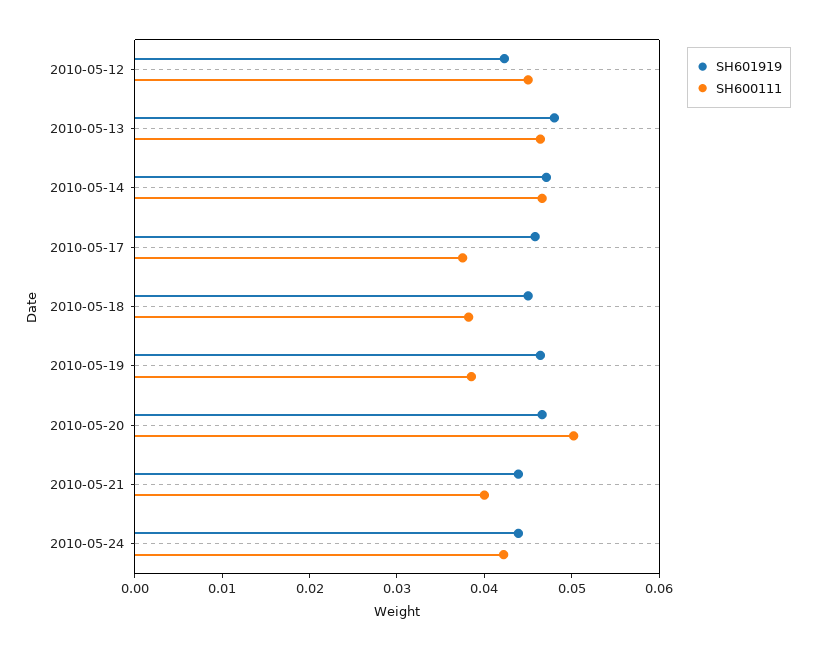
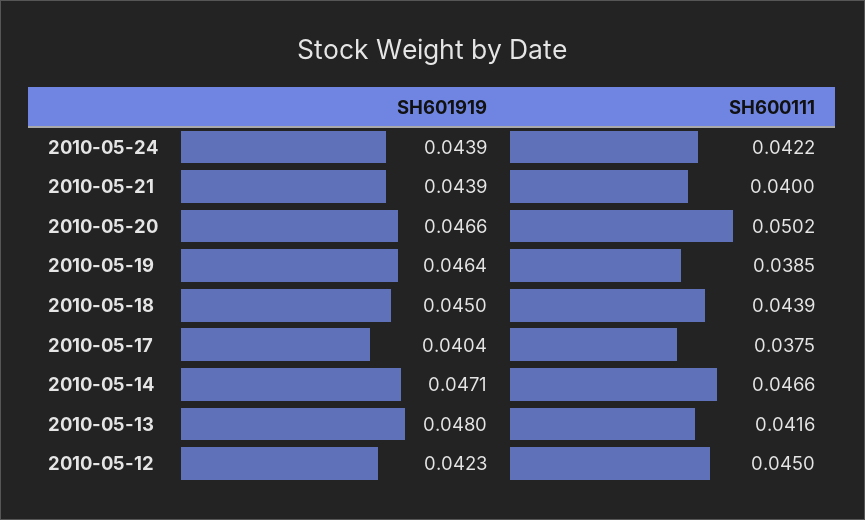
SH600111, 2010-05-13: 0.046 -> 0.0416
SH601919, 2010-05-17: 0.046 -> 0.0404
SH600111, 2010-05-18: 0.038 -> 0.0439

